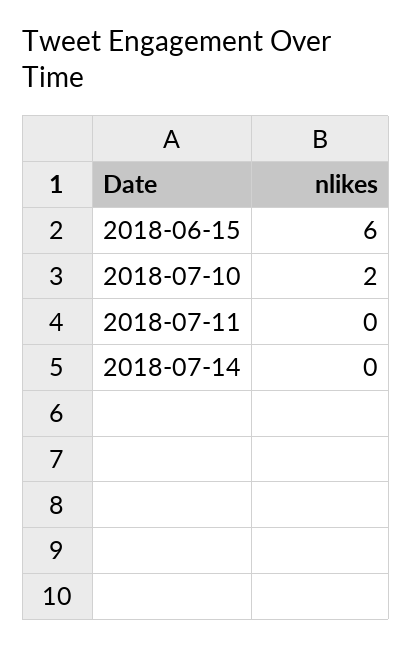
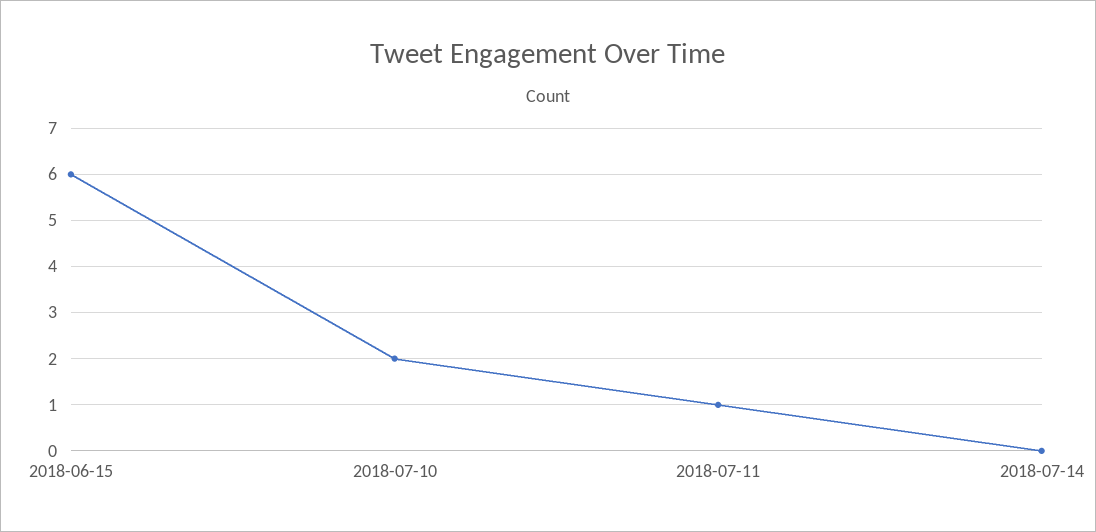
2018-07-11: 0 -> 1

